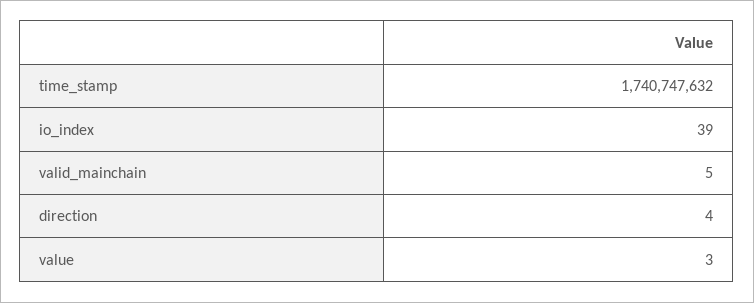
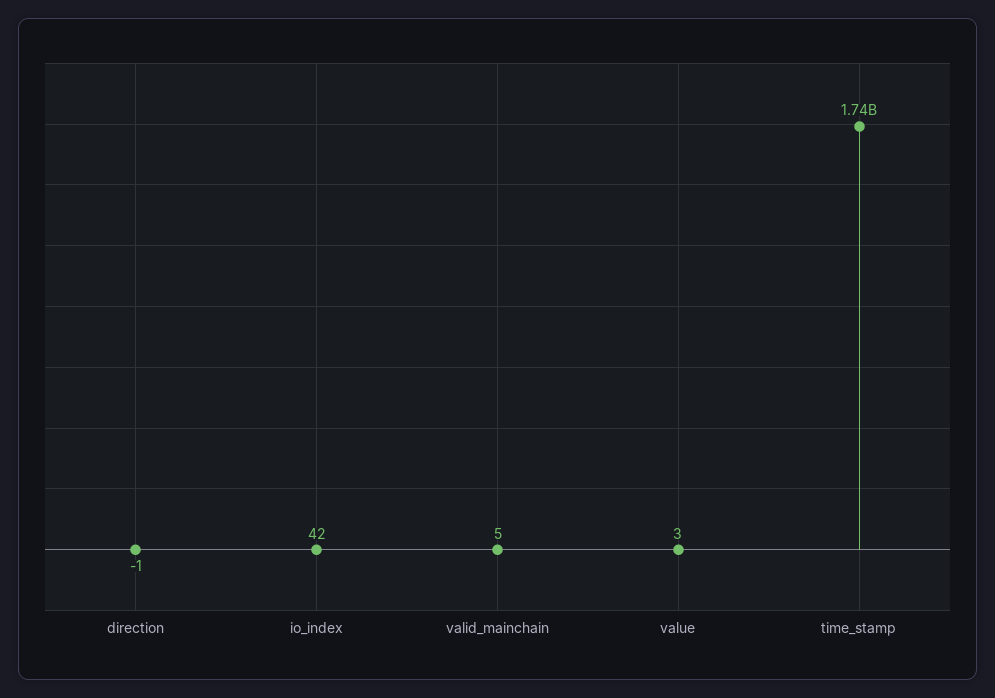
io_index: 39 -> 42
direction: 4 -> -1

